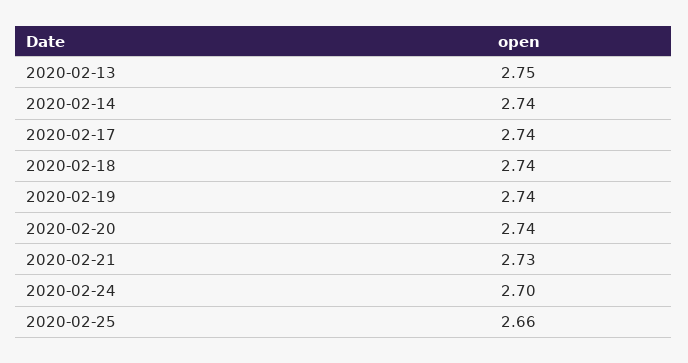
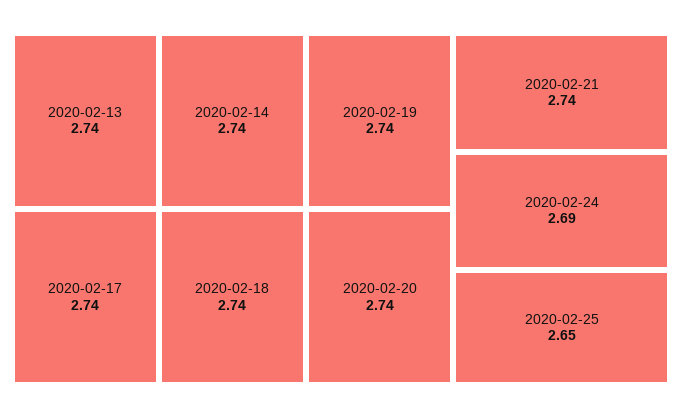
2020-02-13: 2.75 -> 2.74
2020-02-21: 2.73 -> 2.74
2020-02-24: 2.7 -> 2.69
2020-02-25: 2.66 -> 2.65

